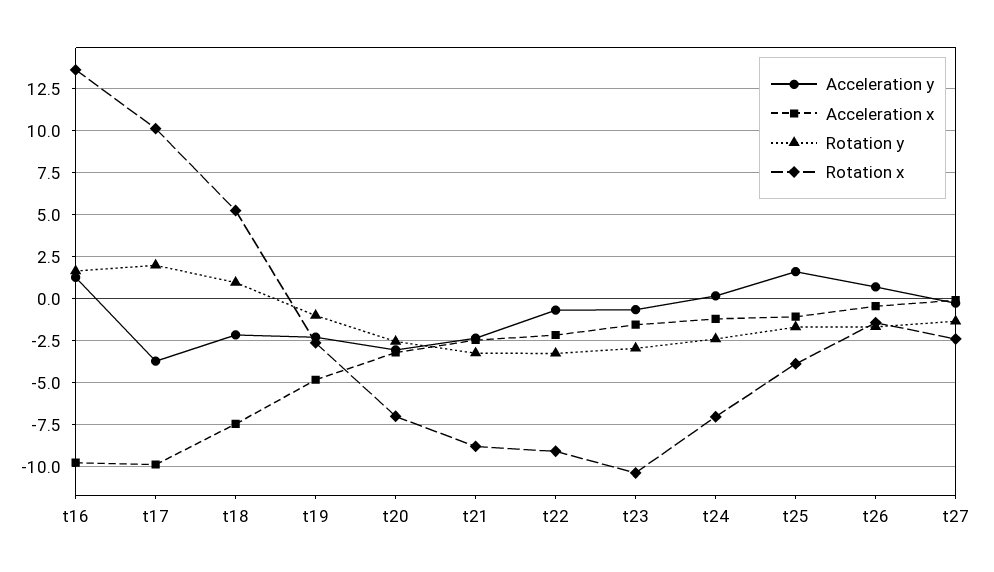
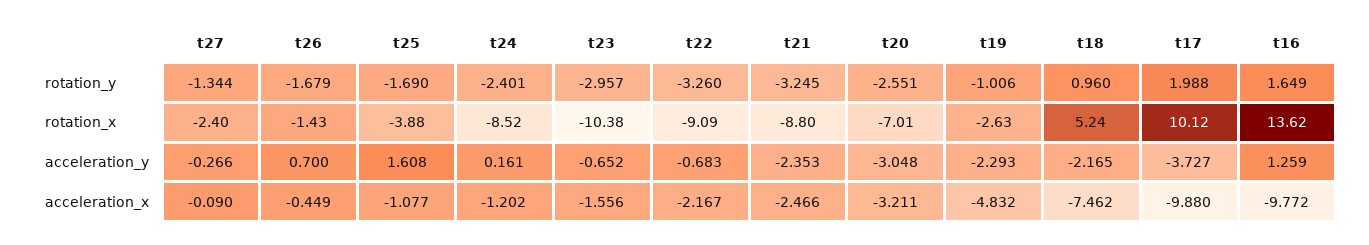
Rotation x, t24: -7 -> -8.52

